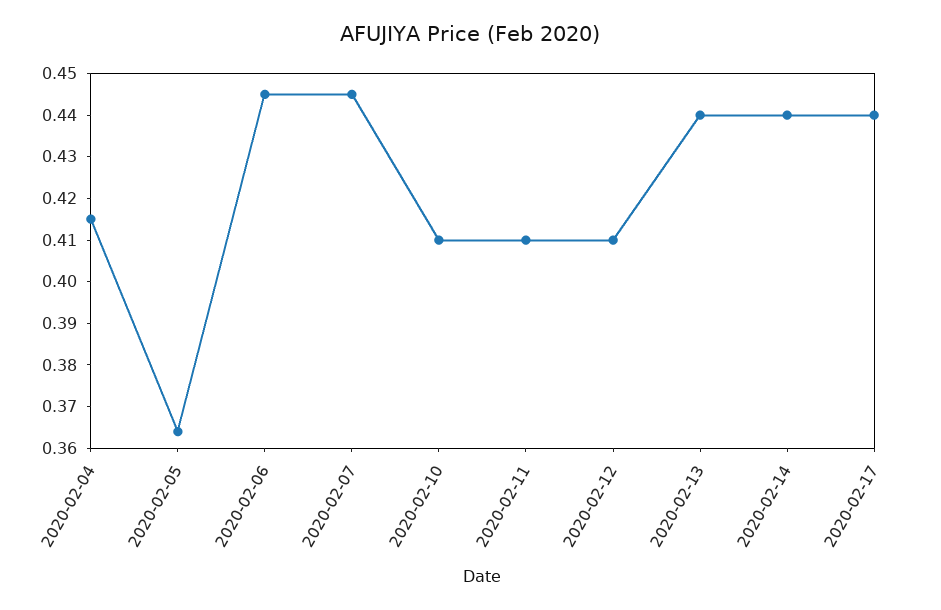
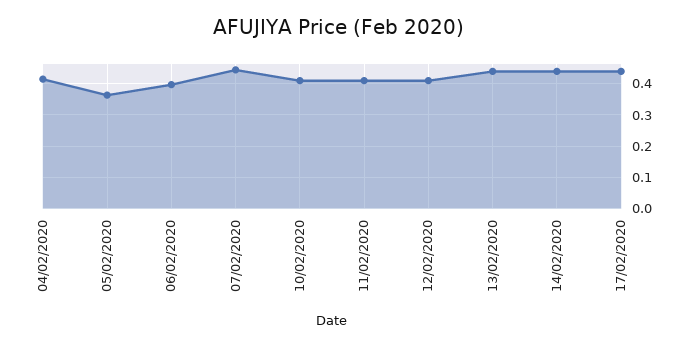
2020-02-06: 0.445 -> 0.4

